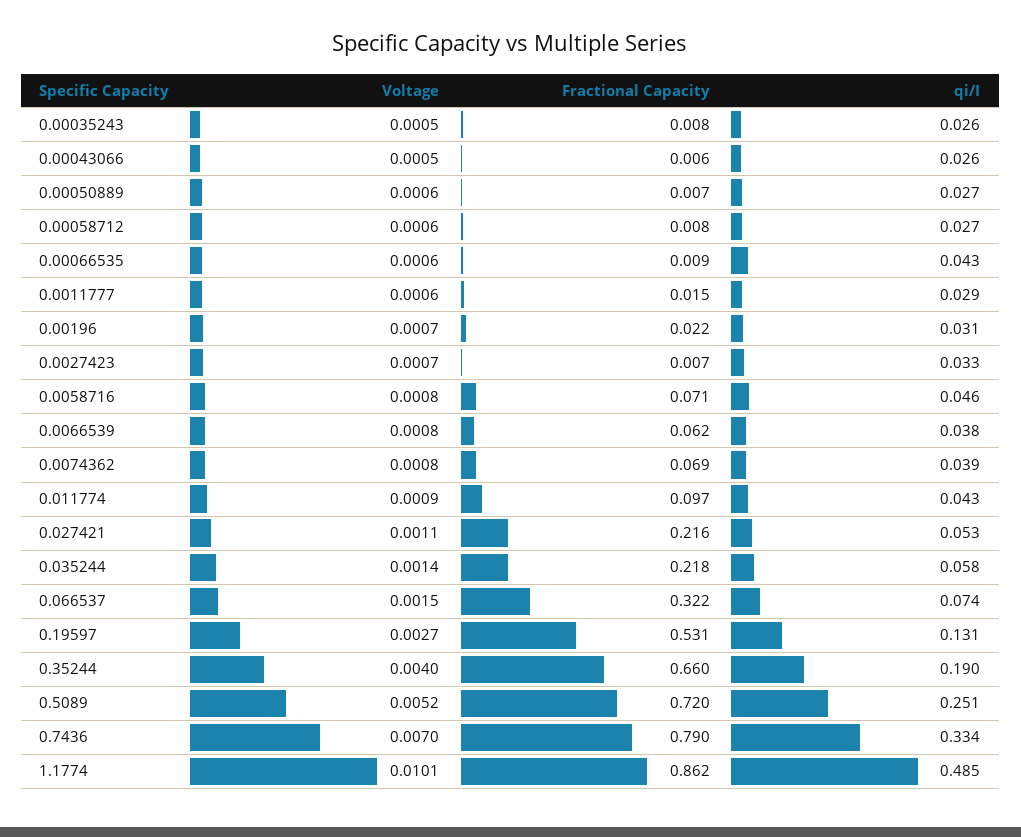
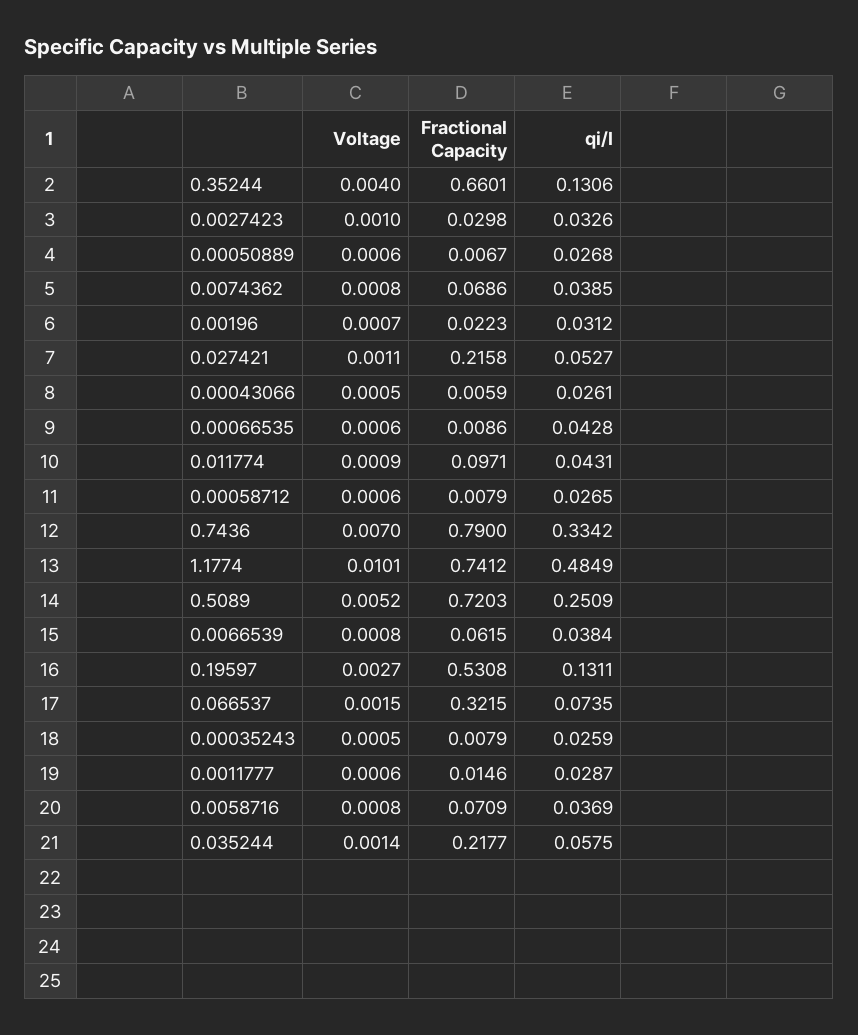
Voltage, 0.0027423: 0.0007 -> 0.001
Fractional Capacity, 0.0027423: 0.007 -> 0.0298
qi/I, 0.0058716: 0.046 -> 0.0369
qi/I, 0.35244: 0.19 -> 0.1306
Fractional Capacity, 1.1774: 0.862 -> 0.7412

